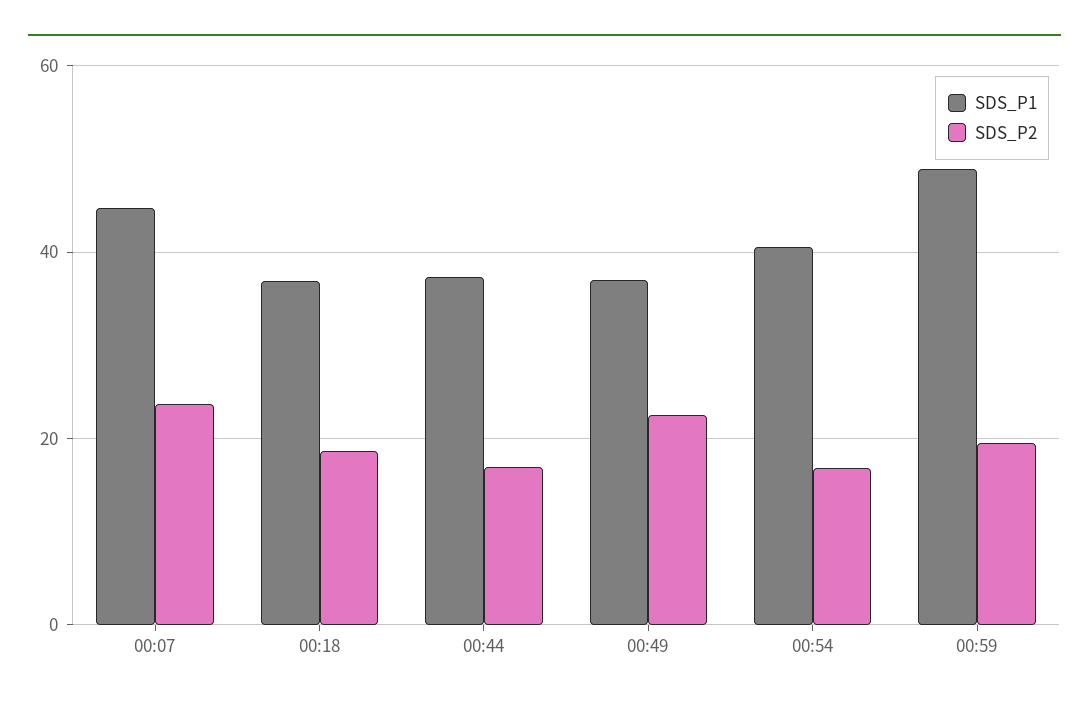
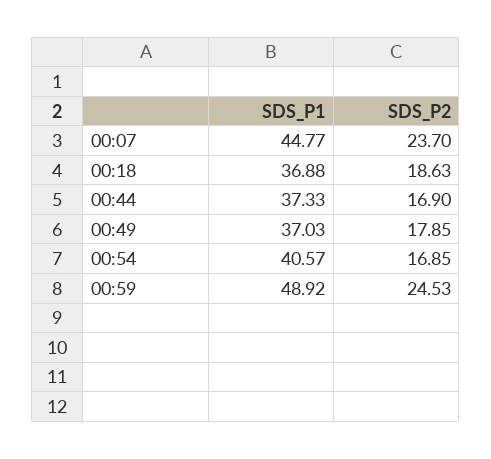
SDS_P2, 00:49: 22 -> 17.85
SDS_P2, 00:59: 20 -> 24.53

